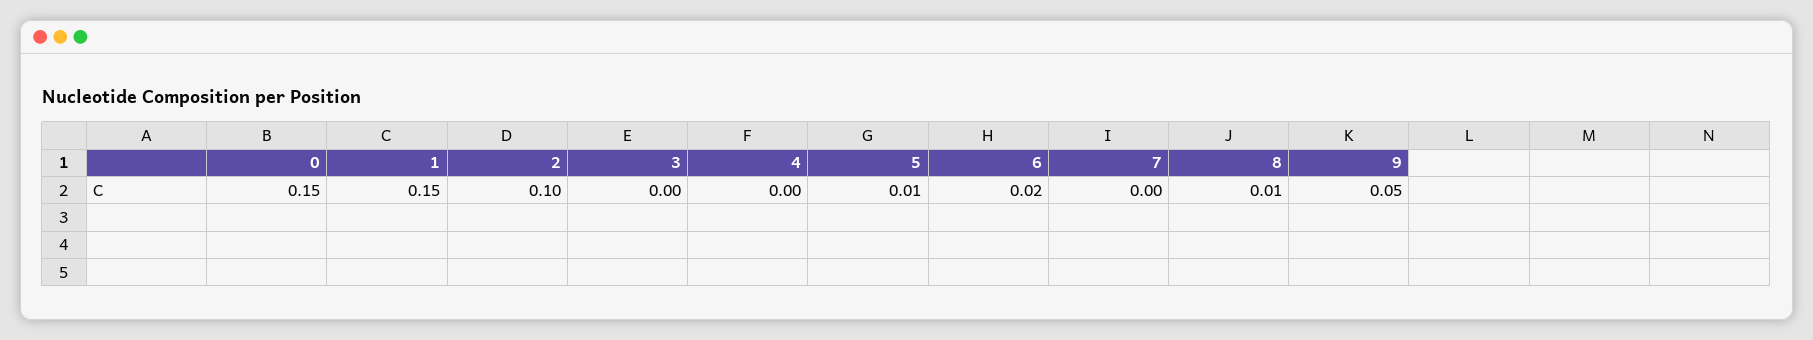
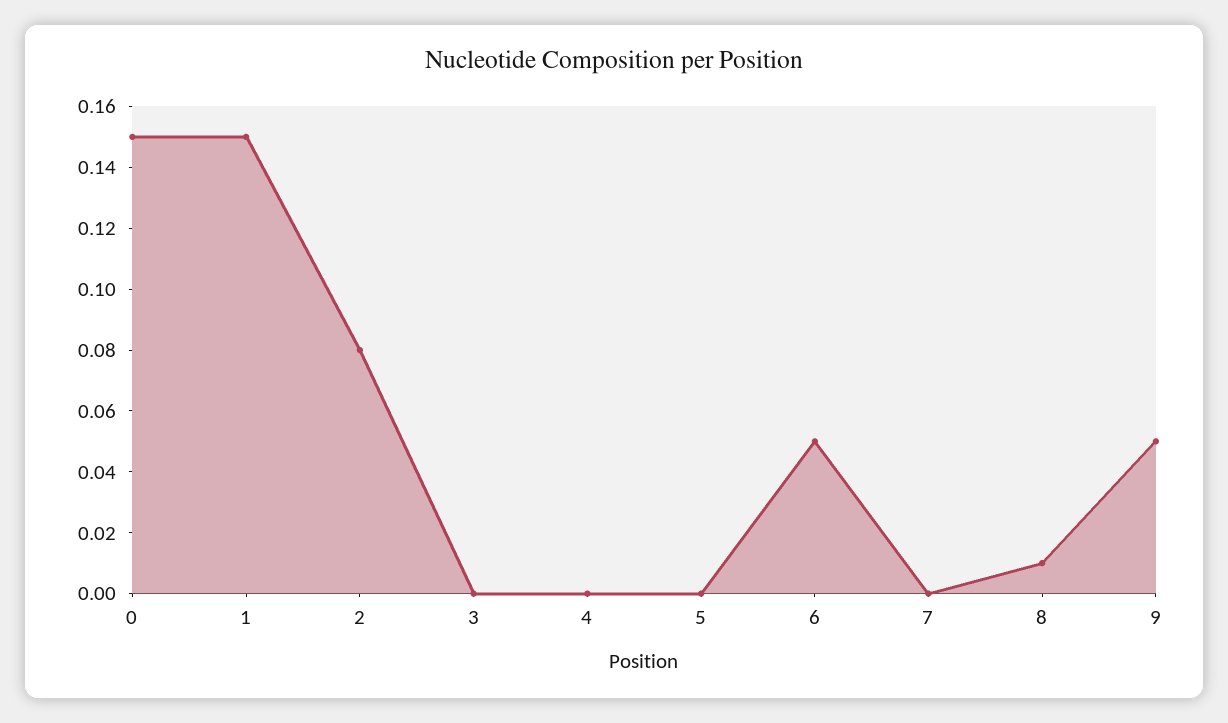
2: 0.1 -> 0.08
5: 0.01 -> 0
6: 0.02 -> 0.05

